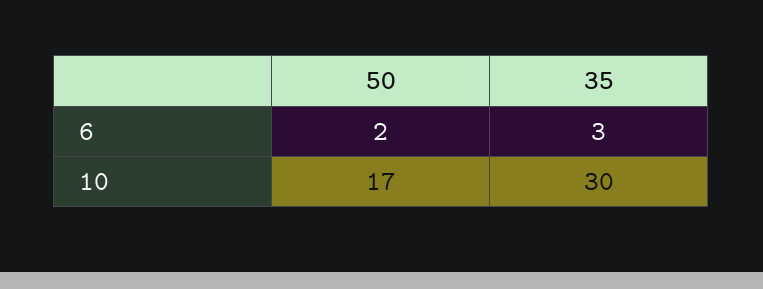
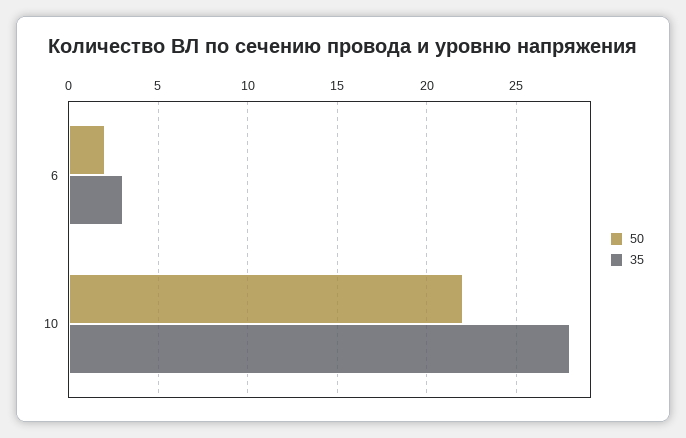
50, 10: 17 -> 22
35, 10: 30 -> 28

